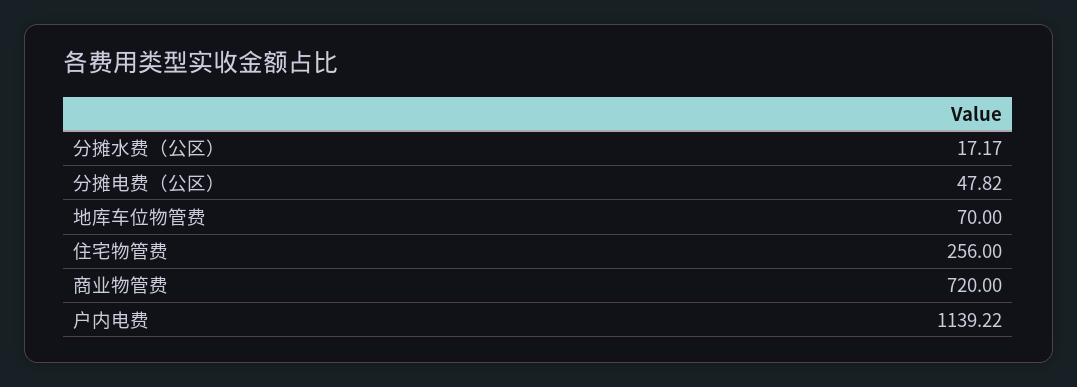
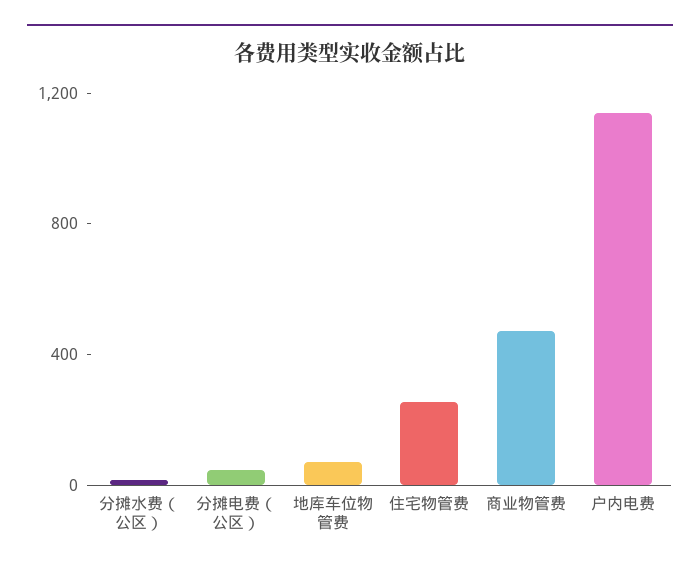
商业物管费: 720 -> 500

